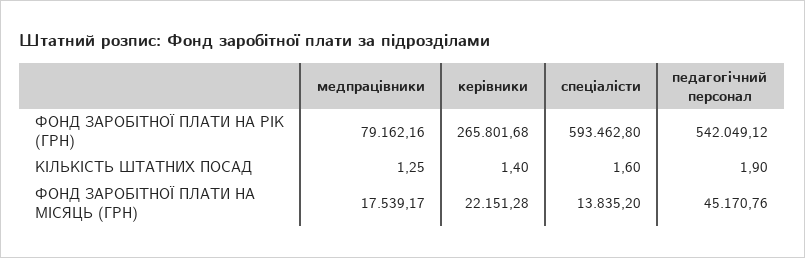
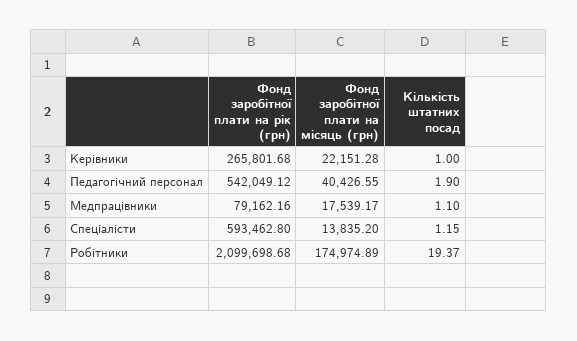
медпрацівники, КІЛЬКІСТЬ ШТАТНИХ ПОСАД: 1.25 -> 1.1
керівники, КІЛЬКІСТЬ ШТАТНИХ ПОСАД: 1.4 -> 1
спеціалісти, КІЛЬКІСТЬ ШТАТНИХ ПОСАД: 1.6 -> 1.15
педагогічний персонал, ФОНД ЗАРОБІТНОЇ ПЛАТИ НА МІСЯЦЬ (ГРН): 45170.76 -> 40426.55
Робітники, ФОНД ЗАРОБІТНОЇ ПЛАТИ НА РІК (ГРН): none -> 2099698.68
Робітники, ФОНД ЗАРОБІТНОЇ ПЛАТИ НА МІСЯЦЬ (ГРН): none -> 174974.89
Робітники, КІЛЬКІСТЬ ШТАТНИХ ПОСАД: none -> 19.37

